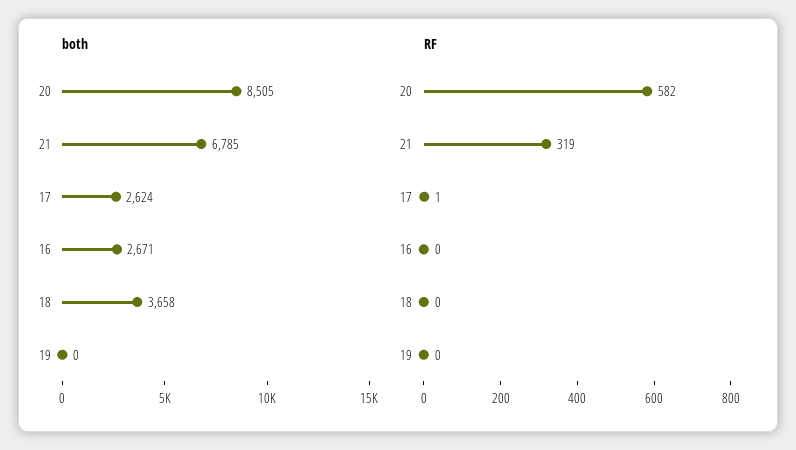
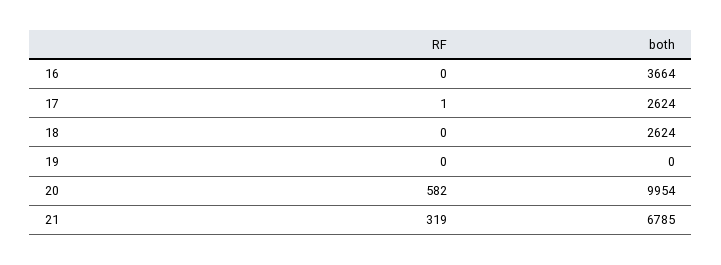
both, 20: 8505 -> 9954
both, 16: 2671 -> 3664
both, 18: 3658 -> 2624

